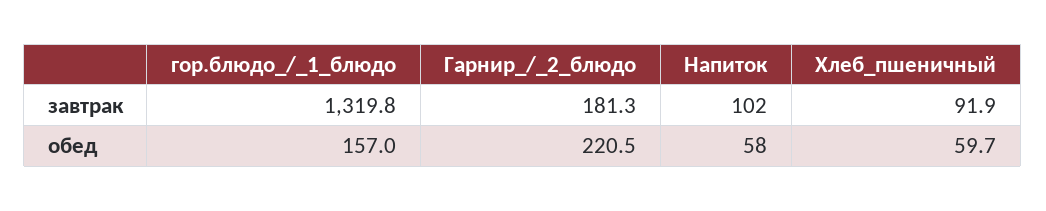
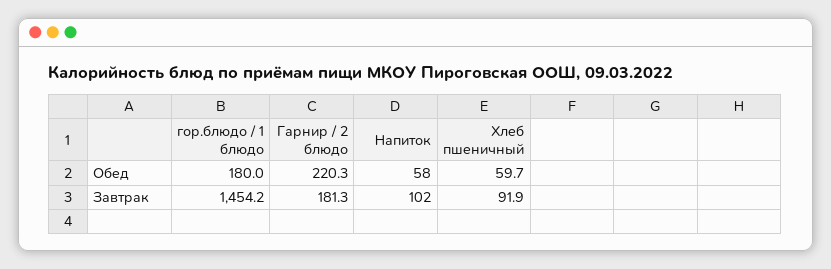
гор.блюдо_/_1_блюдо, завтрак: 1319.8 -> 1454.2
гор.блюдо_/_1_блюдо, обед: 157 -> 180
Гарнир_/_2_блюдо, обед: 220.5 -> 220.3

